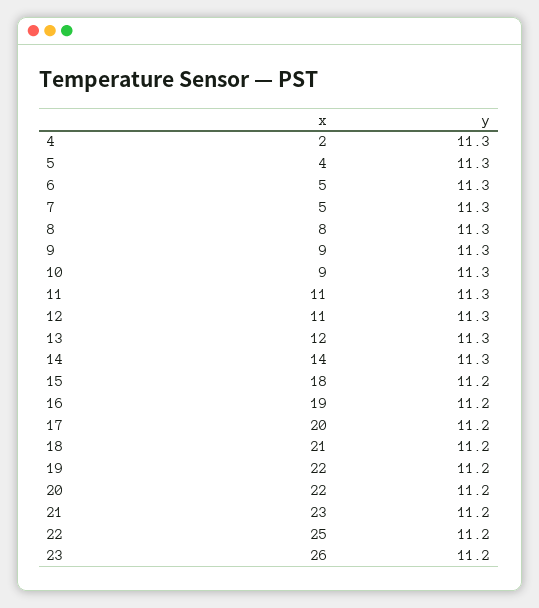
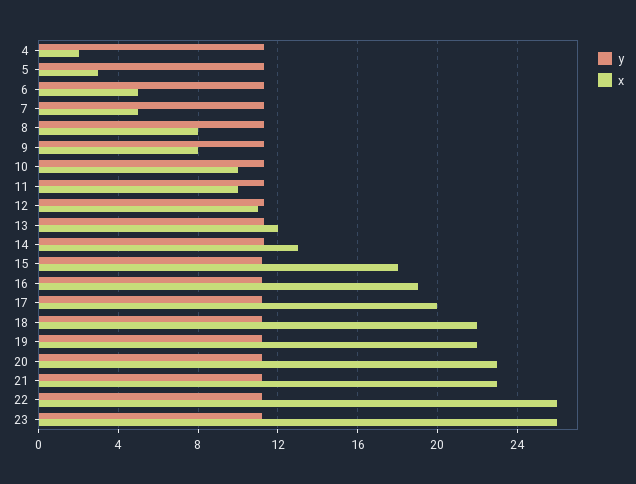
x, 5: 4 -> 3
x, 9: 9 -> 8
x, 10: 9 -> 10
x, 11: 11 -> 10
x, 14: 14 -> 13
x, 18: 21 -> 22
x, 20: 22 -> 23
x, 22: 25 -> 26

